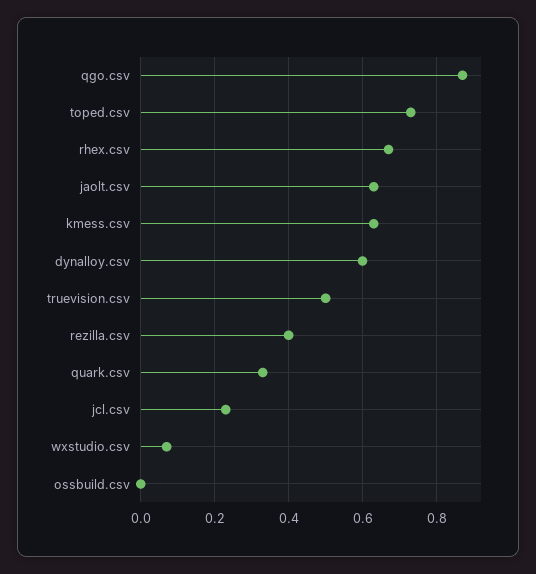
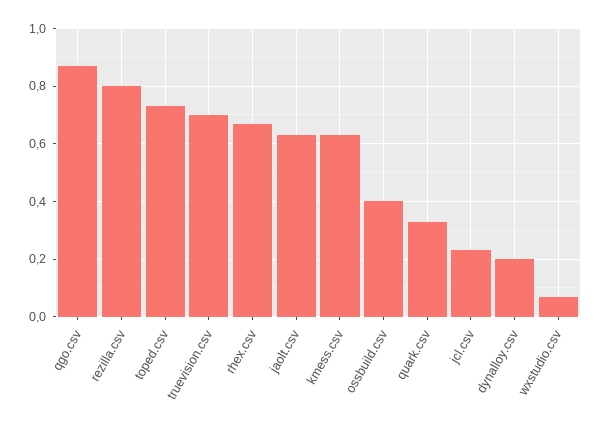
dynalloy.csv: 0.6 -> 0.2
truevision.csv: 0.5 -> 0.7
rezilla.csv: 0.4 -> 0.8
ossbuild.csv: 0 -> 0.4

